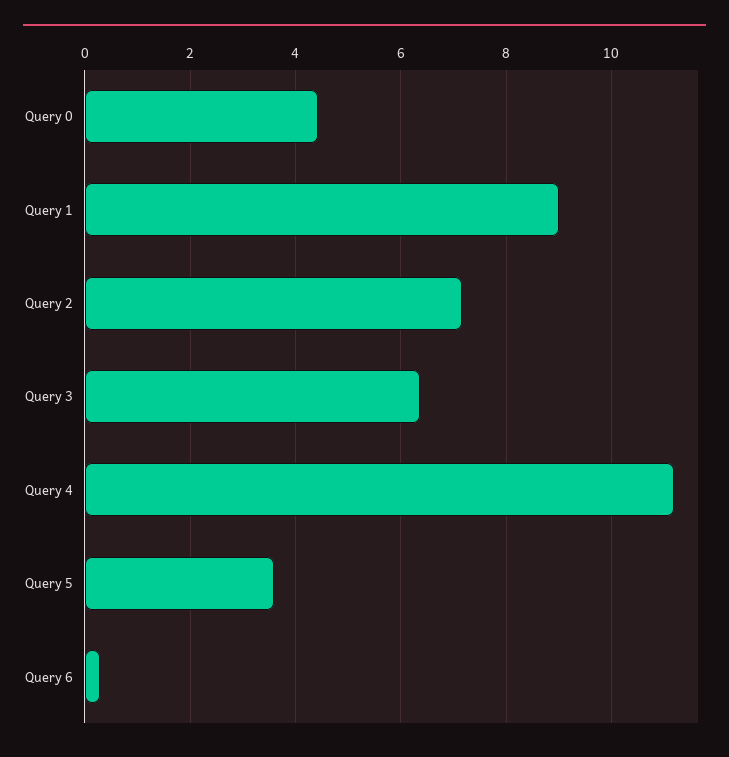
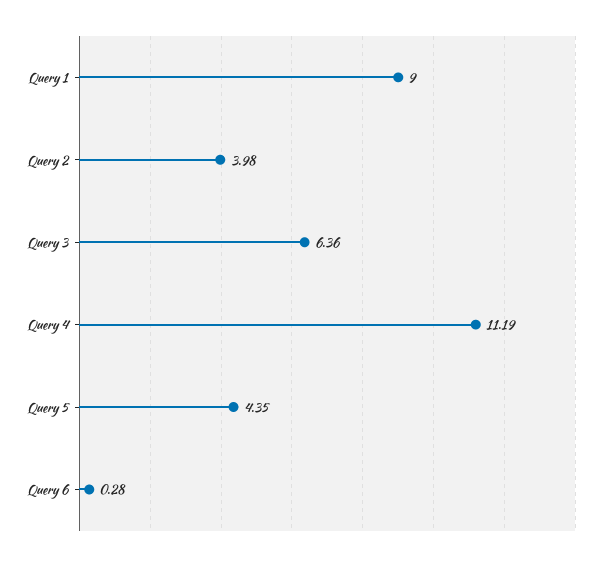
Query 0: 4.4 -> none
Query 2: 7.2 -> 3.98
Query 5: 3.6 -> 4.35

